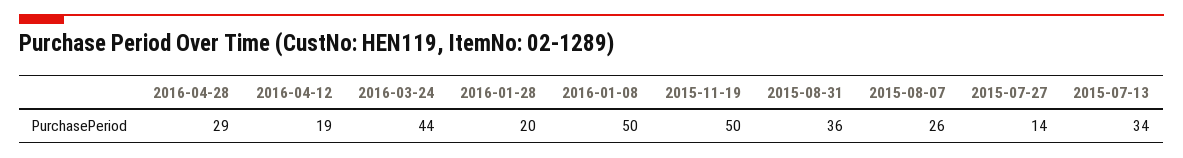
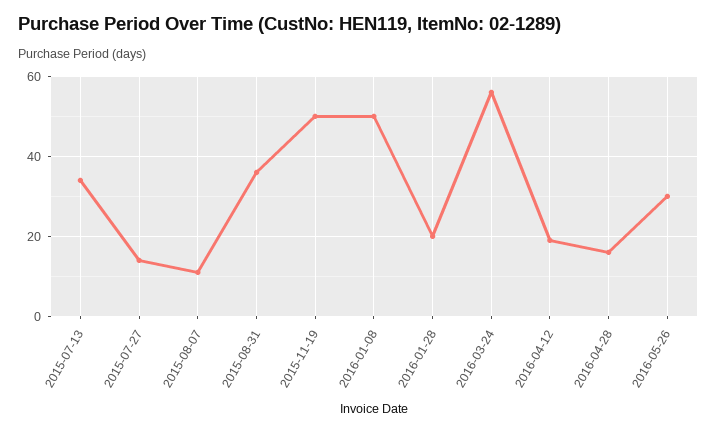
2016-04-28: 29 -> 15
2016-03-24: 44 -> 55
2015-08-07: 26 -> 10
2016-05-26: none -> 30

